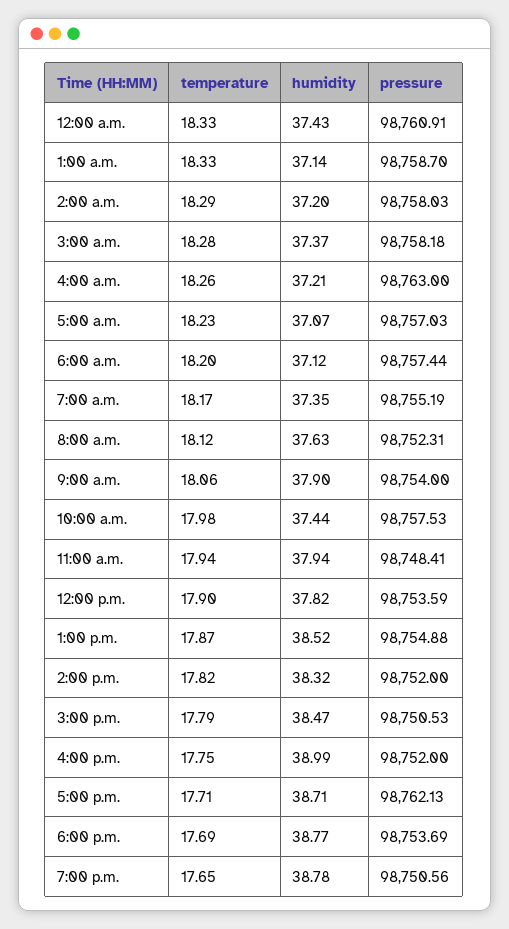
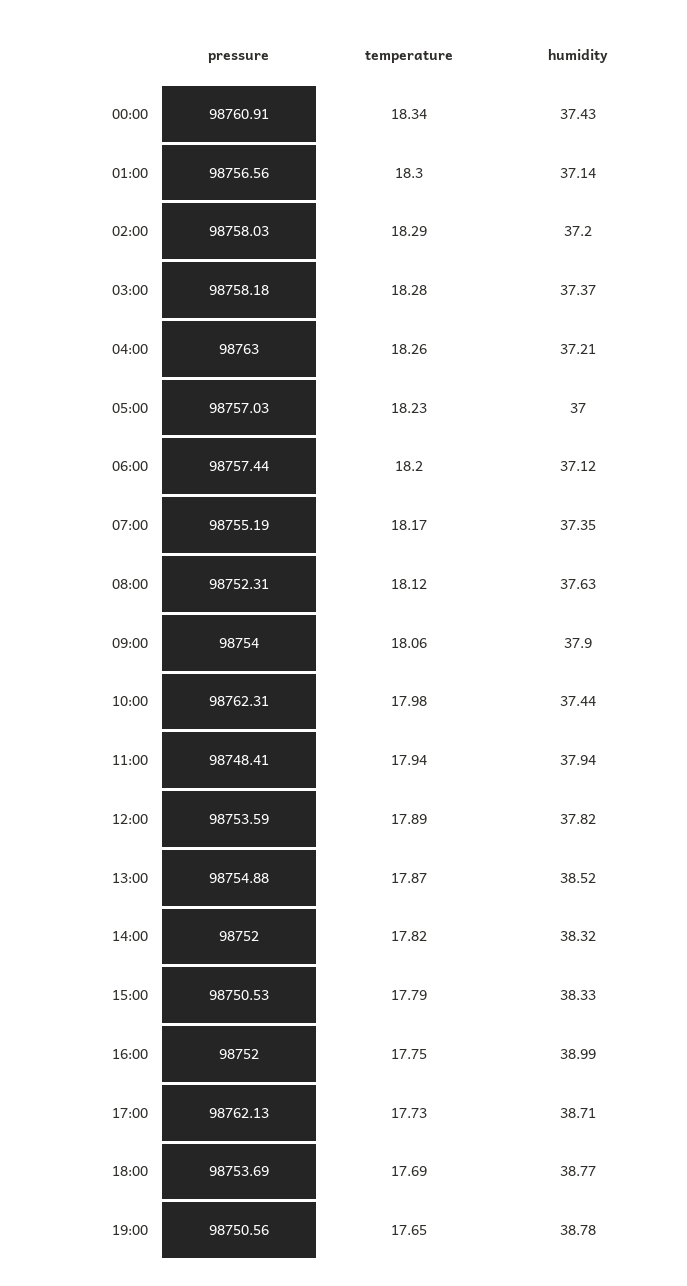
temperature, 12:00 a.m.: 18.33 -> 18.34
temperature, 1:00 a.m.: 18.33 -> 18.3
pressure, 1:00 a.m.: 98758.7 -> 98756.56
humidity, 5:00 a.m.: 37.07 -> 37
pressure, 10:00 a.m.: 98757.53 -> 98762.31
temperature, 12:00 p.m.: 17.9 -> 17.89
humidity, 3:00 p.m.: 38.47 -> 38.33
temperature, 5:00 p.m.: 17.71 -> 17.73

